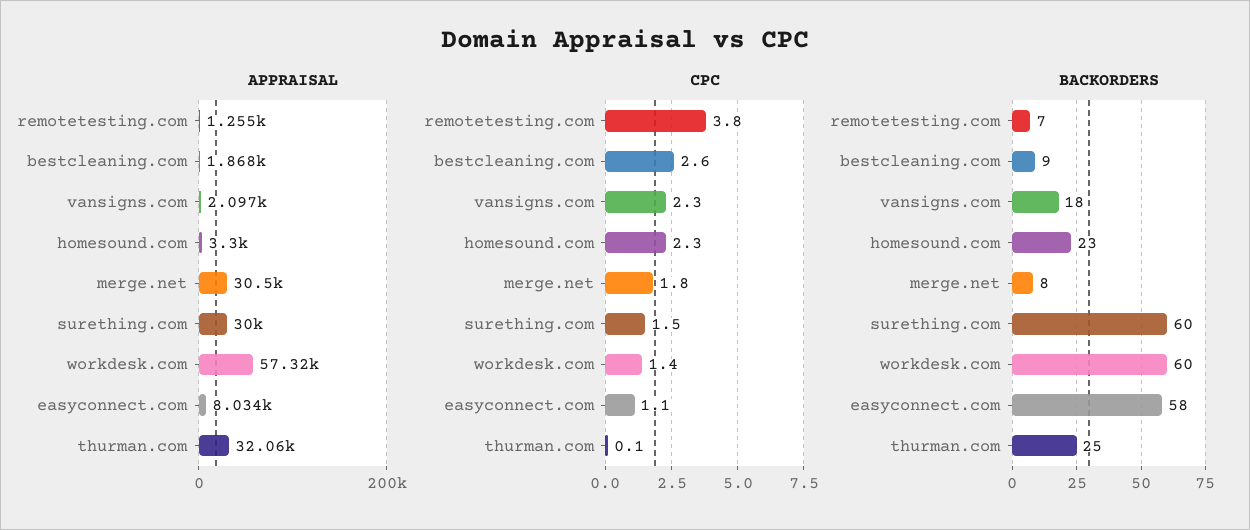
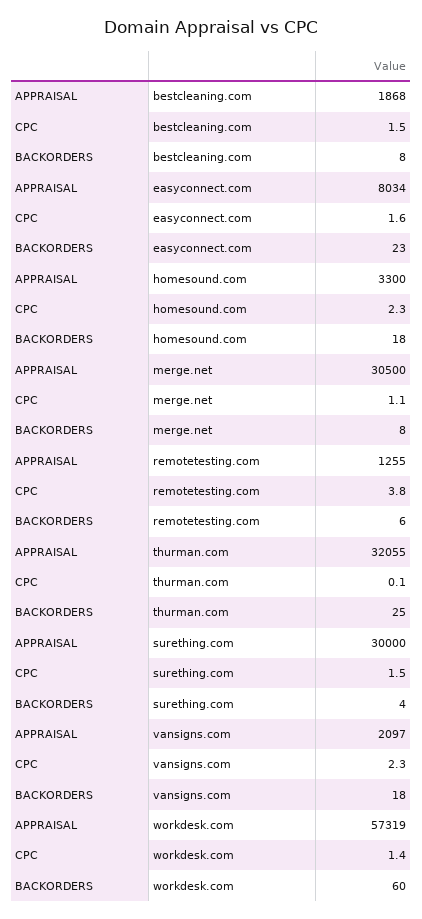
CPC, bestcleaning.com: 2.6 -> 1.5
CPC, merge.net: 1.8 -> 1.1
CPC, easyconnect.com: 1.1 -> 1.6
BACKORDERS, remotetesting.com: 7 -> 6
BACKORDERS, bestcleaning.com: 9 -> 8
BACKORDERS, homesound.com: 23 -> 18
BACKORDERS, surething.com: 60 -> 4
BACKORDERS, easyconnect.com: 58 -> 23

